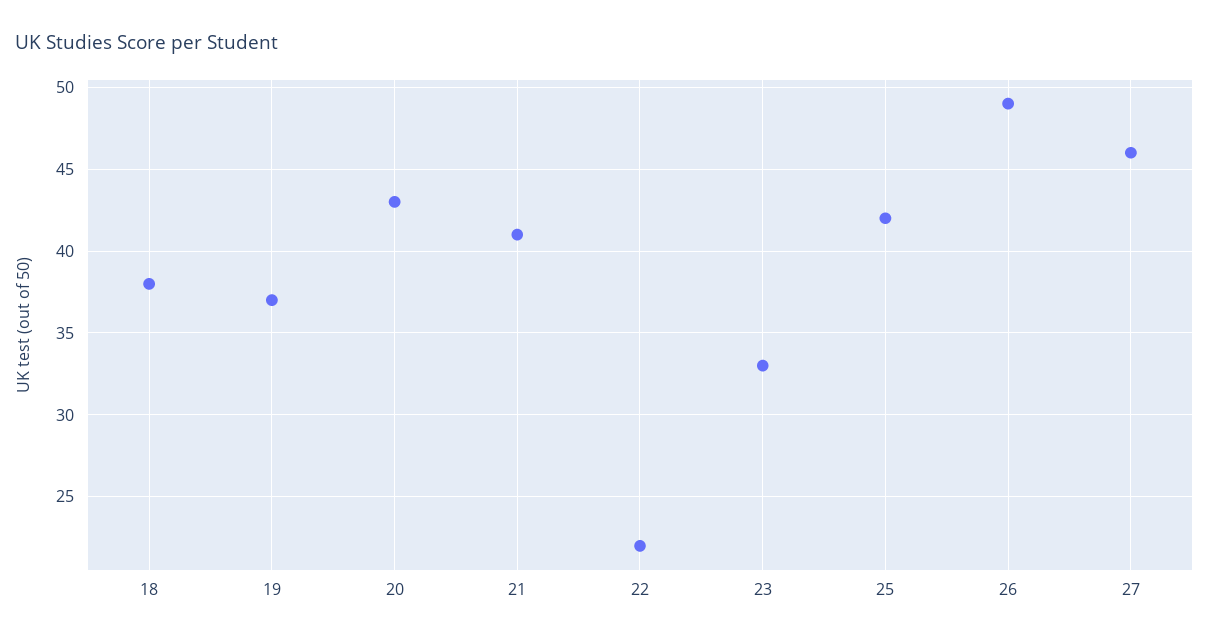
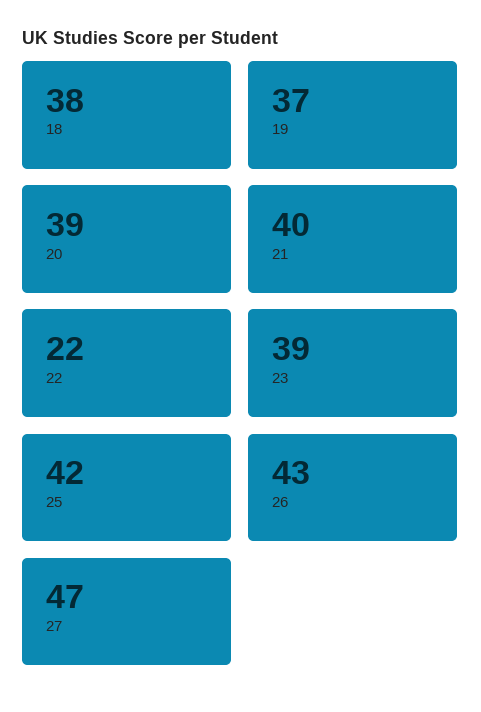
20: 43 -> 39
21: 41 -> 40
23: 33 -> 39
26: 49 -> 43
27: 46 -> 47

